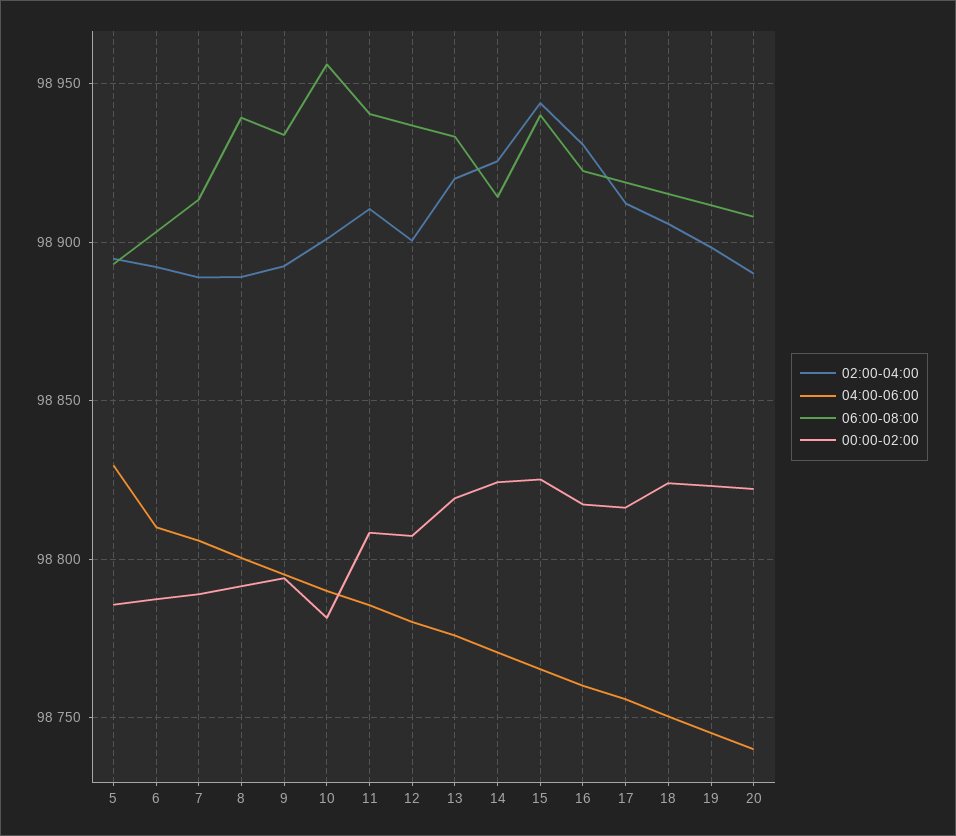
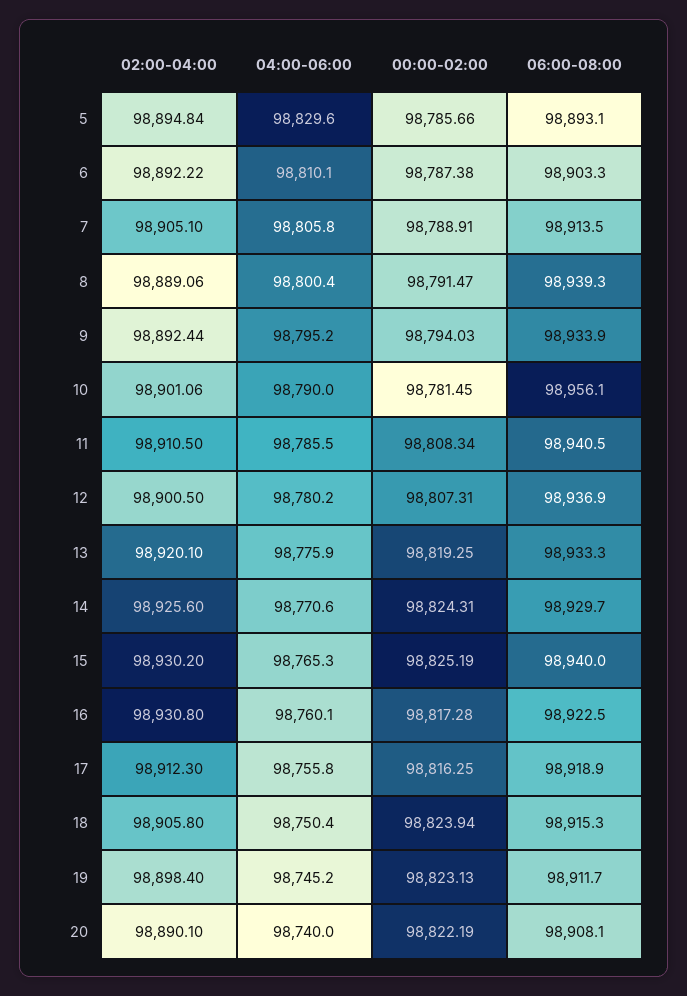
02:00-04:00, 7: 98890 -> 98905.1
06:00-08:00, 14: 98915 -> 98929.7
02:00-04:00, 15: 98945 -> 98930.2

